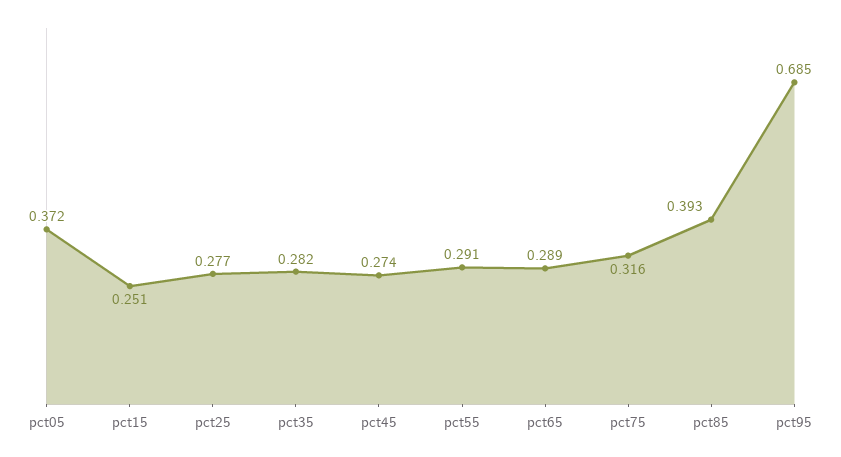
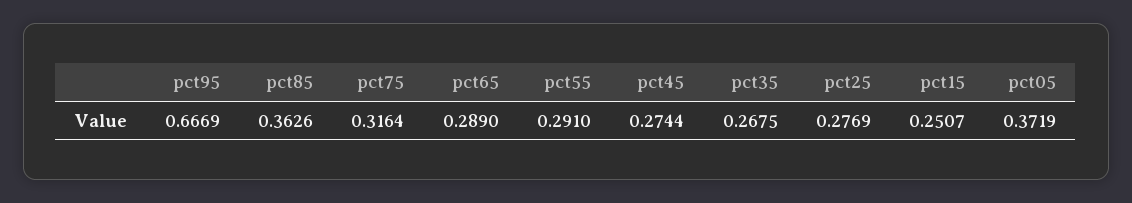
pct35: 0.282 -> 0.2675
pct85: 0.393 -> 0.3626
pct95: 0.685 -> 0.6669

